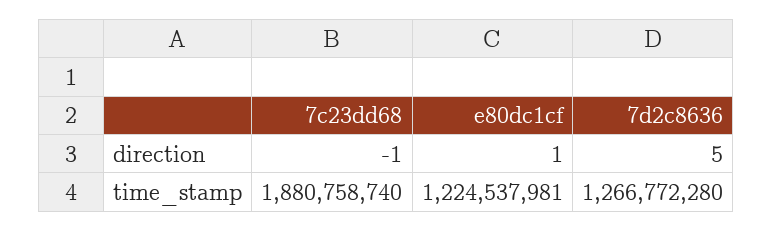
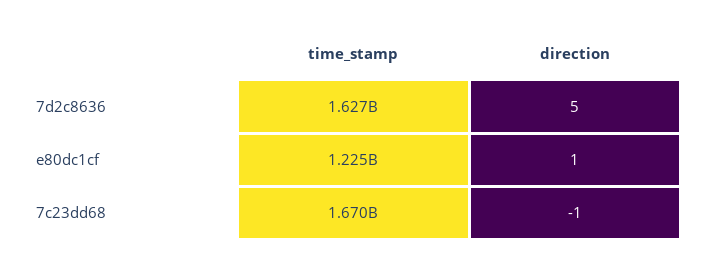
7c23dd68, time_stamp: 1880758740 -> 1670000000
7d2c8636, time_stamp: 1266772280 -> 1627000000

